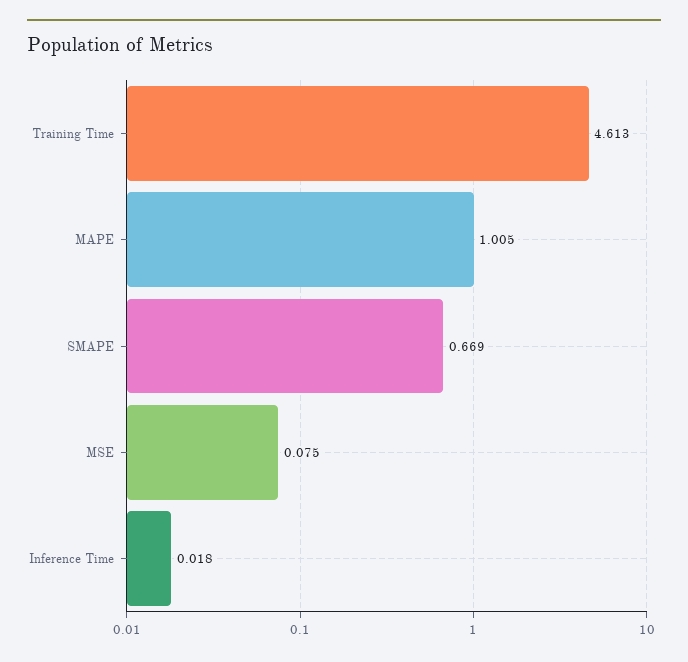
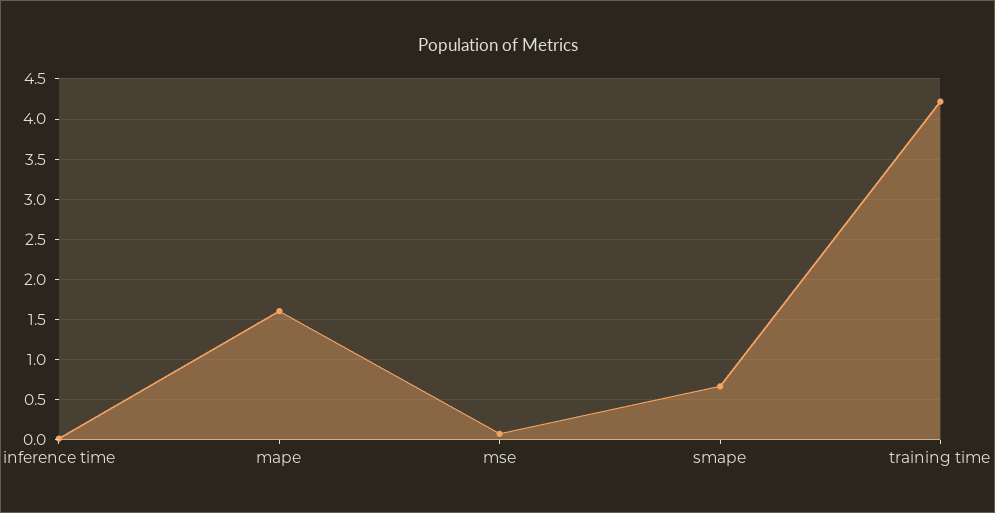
Training Time: 4.613 -> 4.2
MAPE: 1.005 -> 1.6

